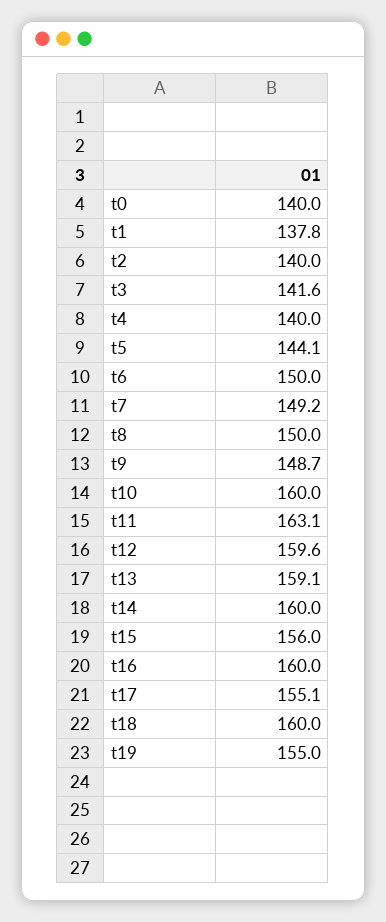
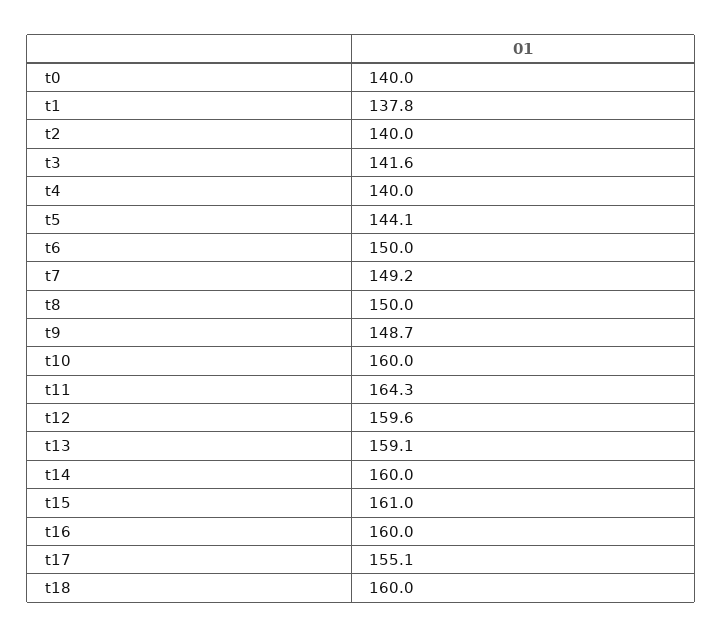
t11: 163.1 -> 164.3
t15: 156 -> 161
t19: 155 -> none

